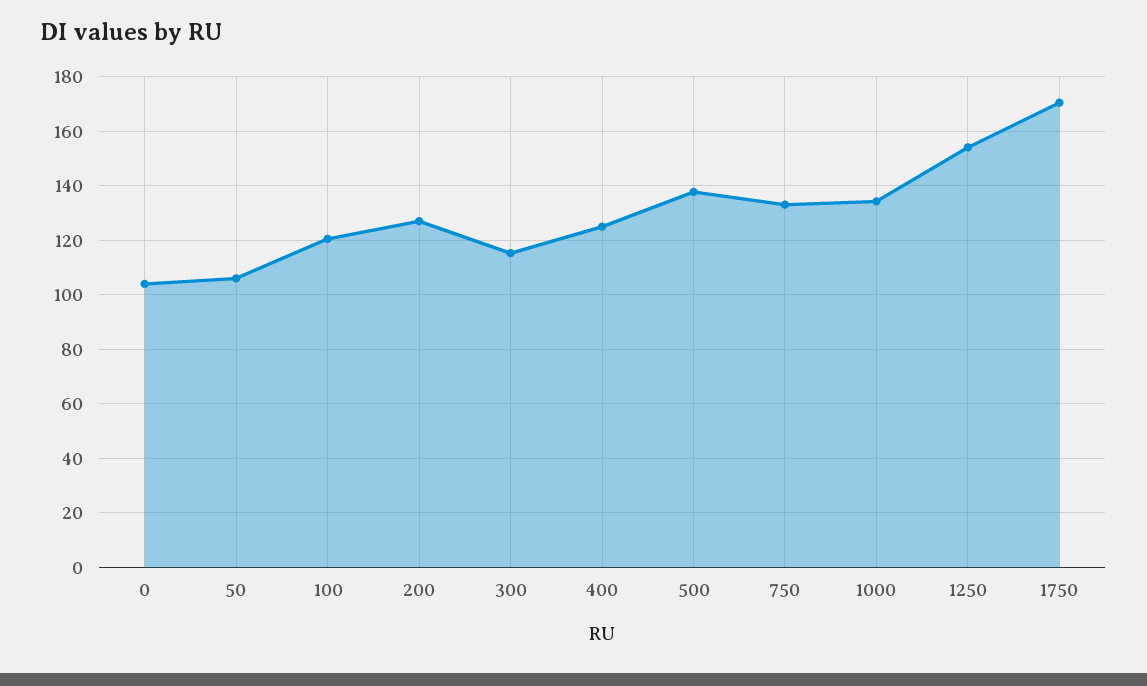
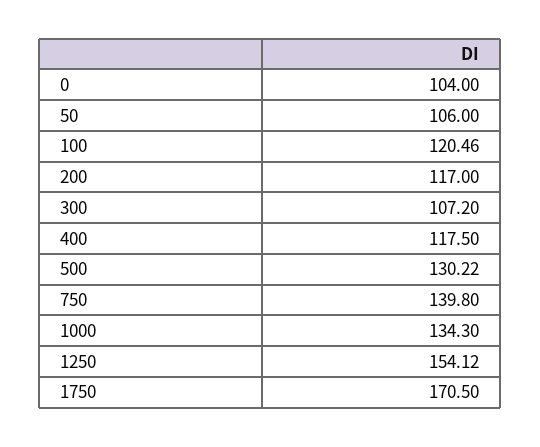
200: 127.5 -> 117
300: 115 -> 107.2
400: 125 -> 117.5
500: 137.5 -> 130.22
750: 132.5 -> 139.8

